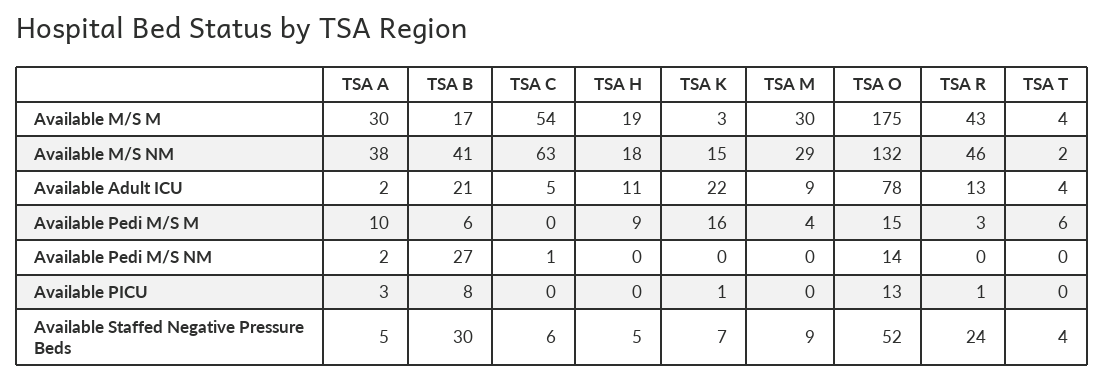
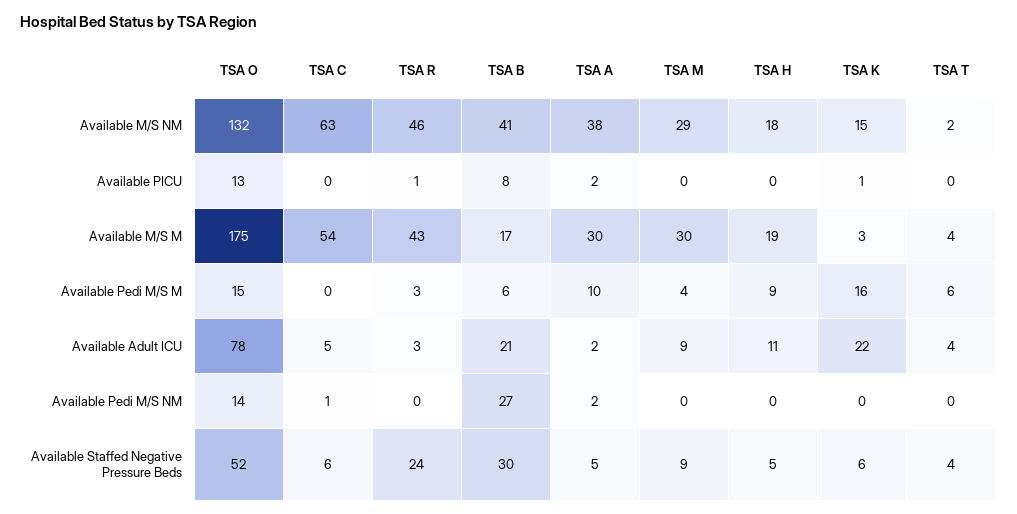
TSA R, Available Adult ICU: 13 -> 3
TSA A, Available PICU: 3 -> 2
TSA K, Available Staffed Negative Pressure Beds: 7 -> 6

